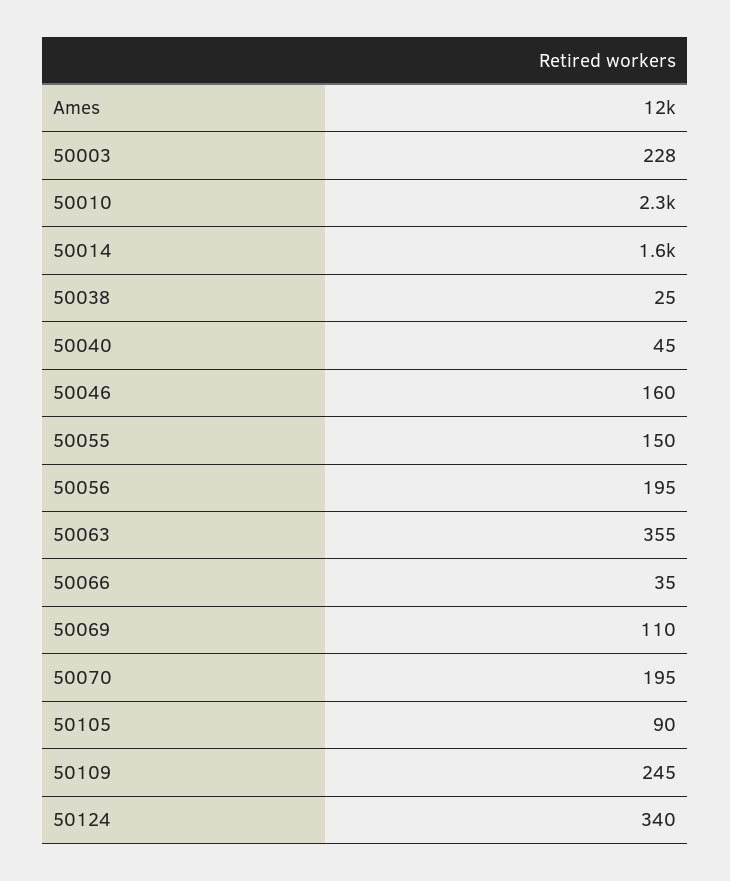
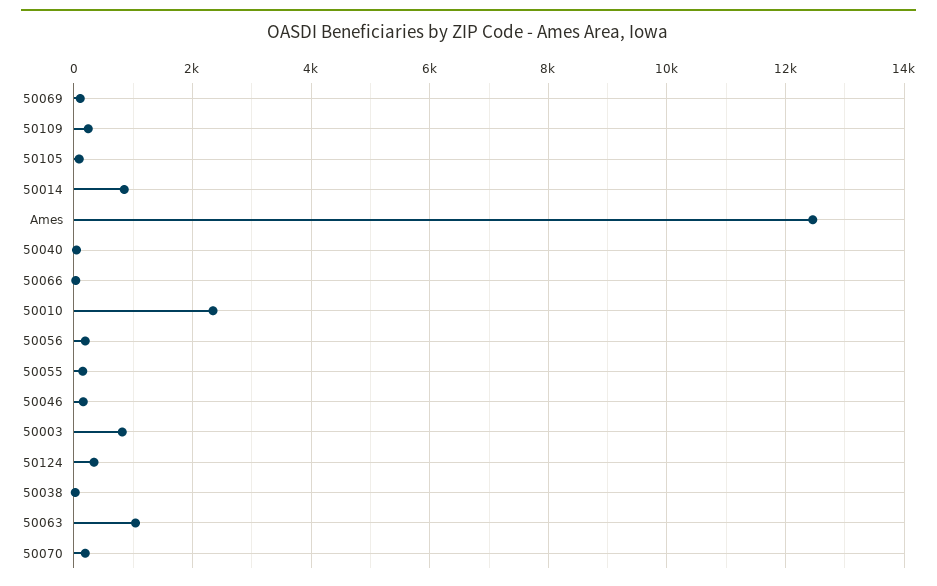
50003: 228 -> 800
50014: 1600 -> 800
50063: 355 -> 1000

